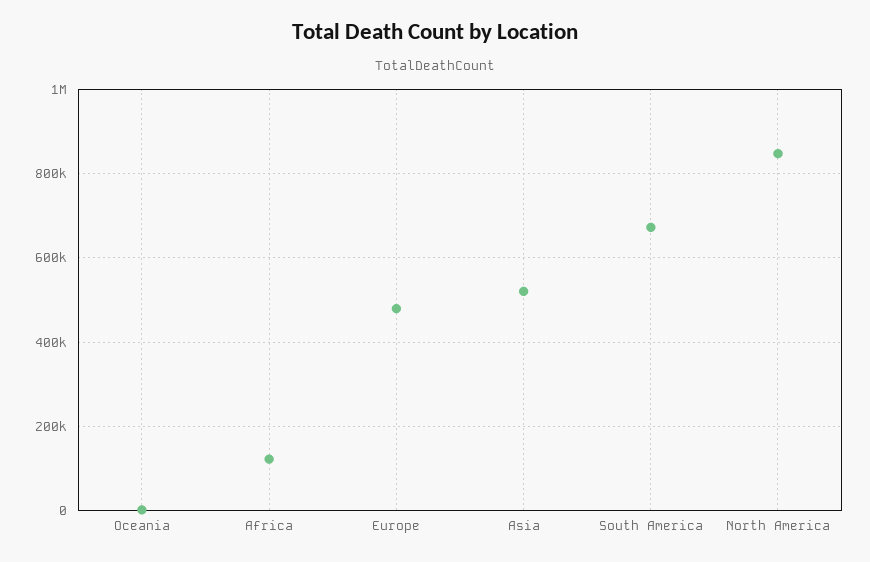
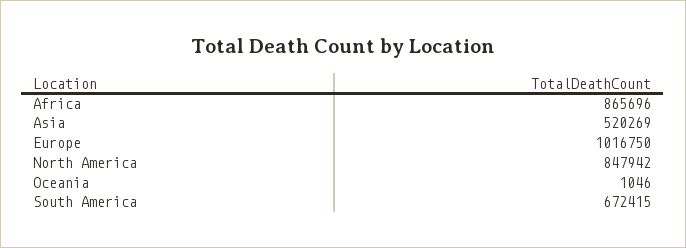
Africa: 120000 -> 865696
Europe: 480000 -> 1016750

